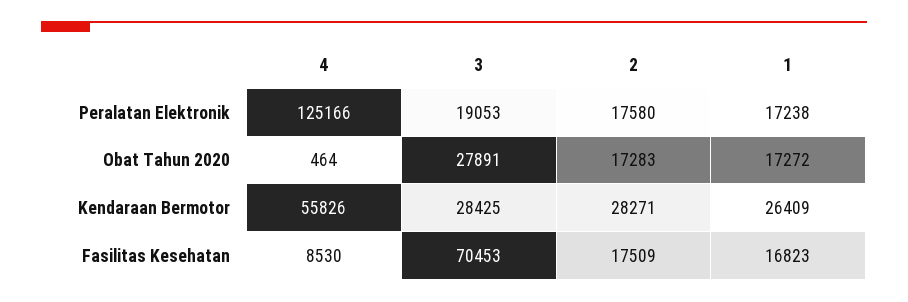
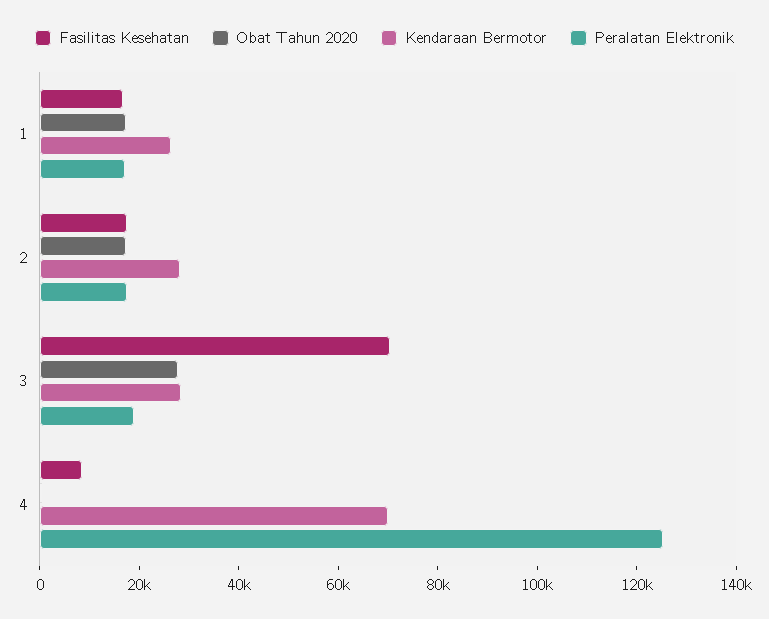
Kendaraan Bermotor, 4: 55826 -> 70000

